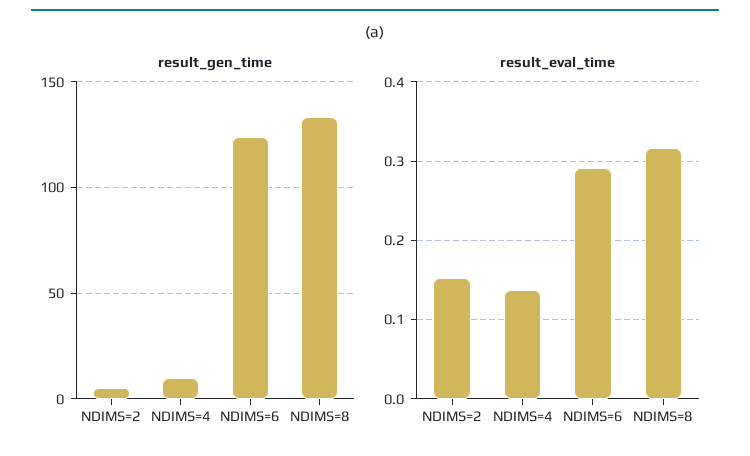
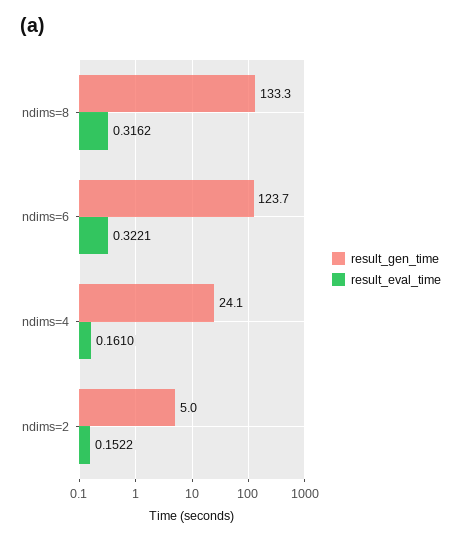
result_gen_time, NDIMS=4: 10 -> 24.1
result_eval_time, NDIMS=4: 0.14 -> 0.161
result_eval_time, NDIMS=6: 0.29 -> 0.3221

